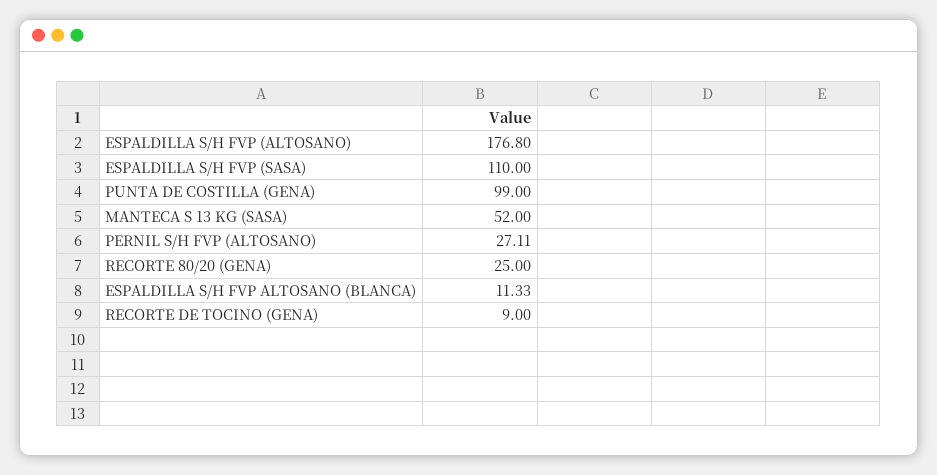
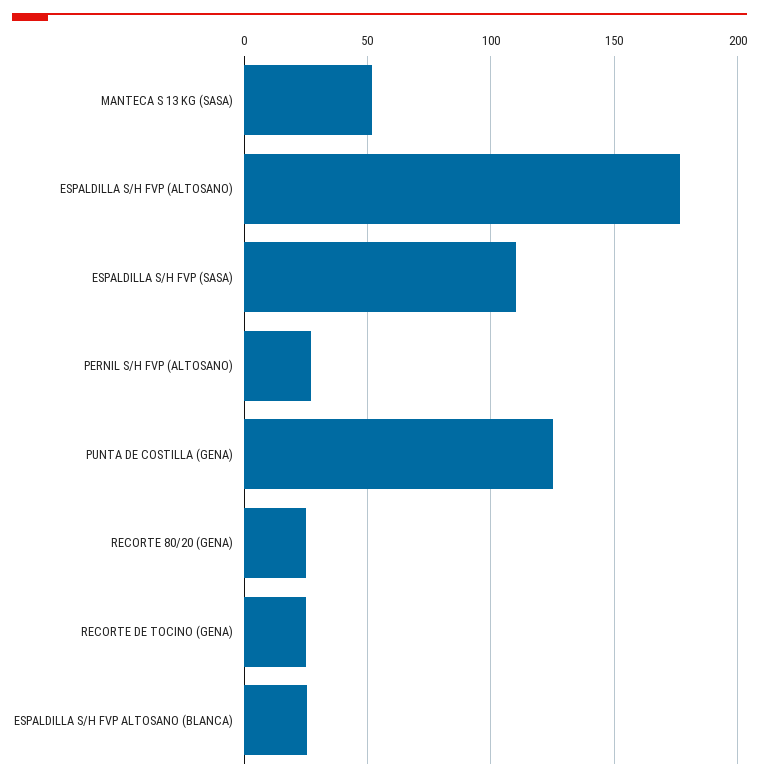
PUNTA DE COSTILLA (GENA): 99 -> 125
ESPALDILLA S/H FVP ALTOSANO (BLANCA): 11.33 -> 25
RECORTE DE TOCINO (GENA): 9 -> 25

